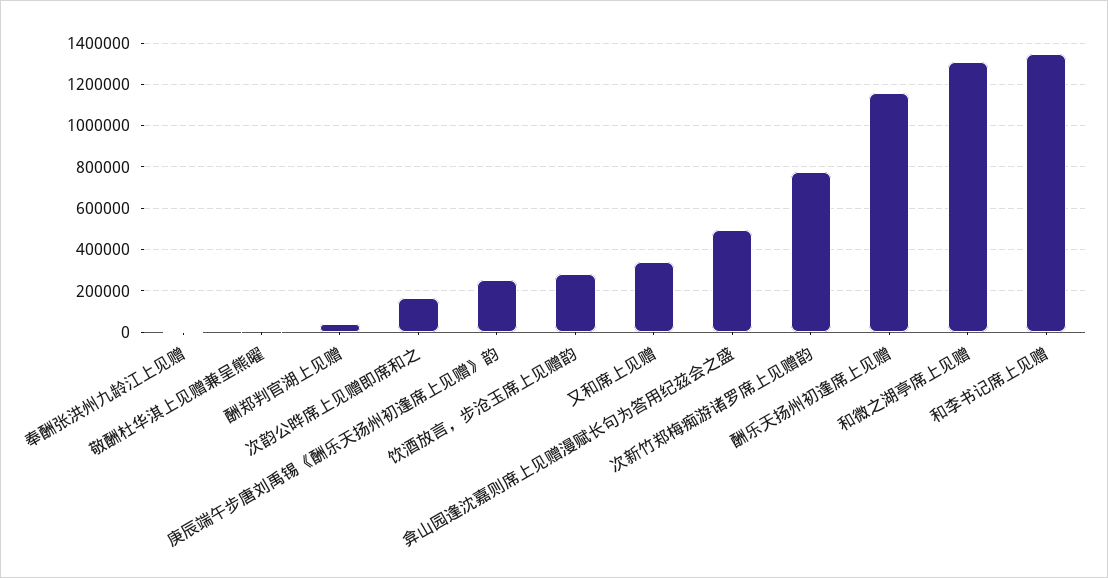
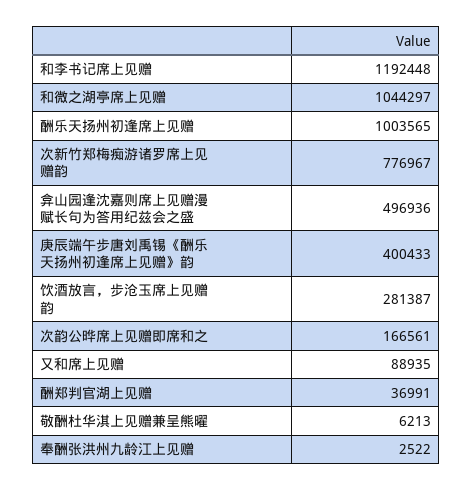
庚辰端午步唐刘禹锡《酬乐天扬州初逢席上见赠》韵: 250000 -> 400433
又和席上见赠: 350000 -> 88935
酬乐天扬州初逢席上见赠: 1150000 -> 1003565
和微之湖亭席上见赠: 1300000 -> 1044297
和李书记席上见赠: 1350000 -> 1192448

